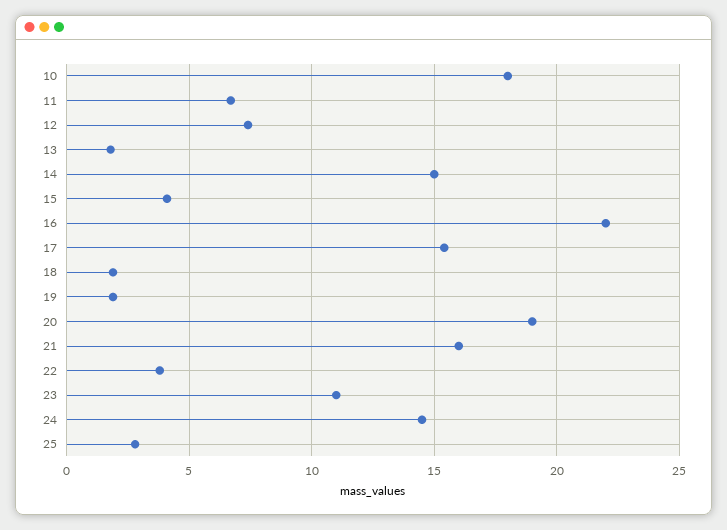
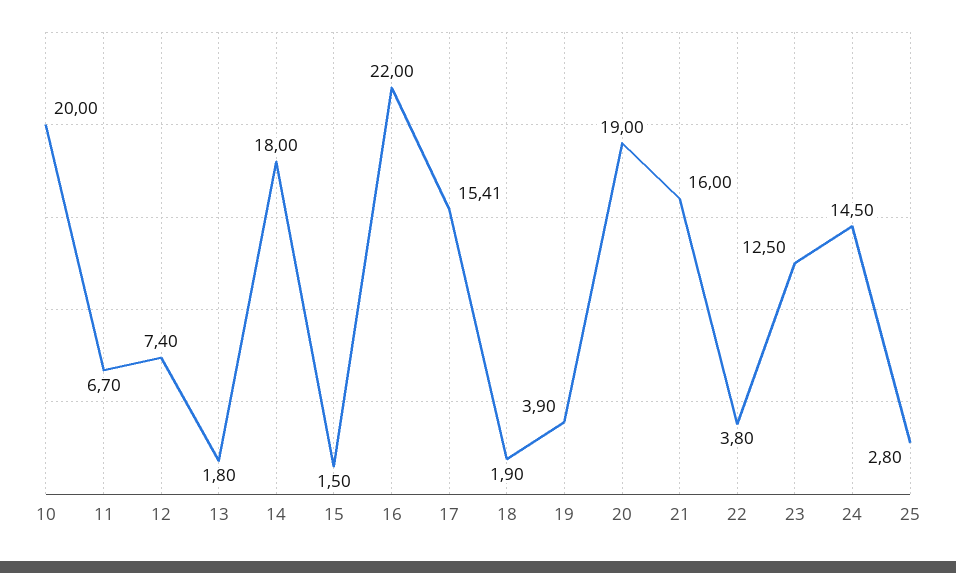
10: 18 -> 20
14: 15 -> 18
15: 4 -> 1.5
19: 2 -> 3.9
23: 11 -> 12.5

